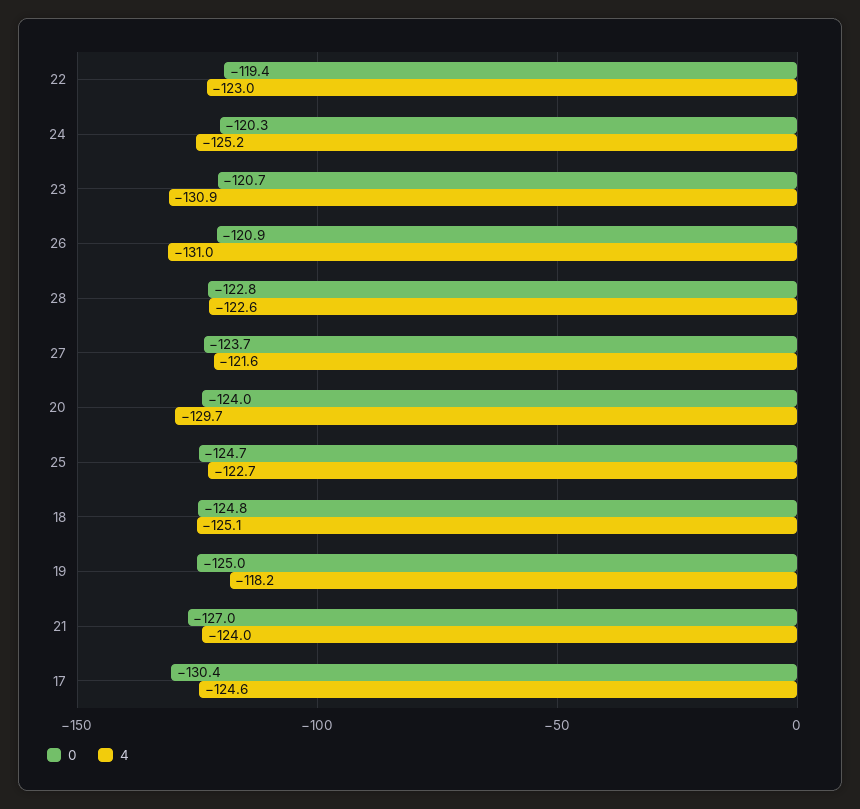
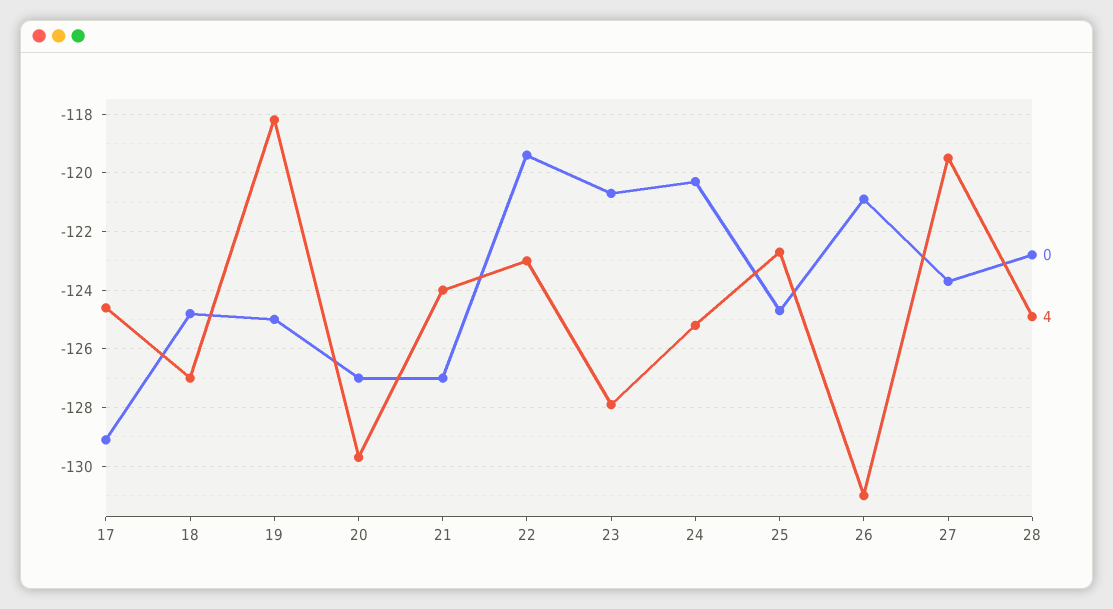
4, 23: -130.9 -> -128
4, 28: -122.6 -> -125
4, 27: -121.6 -> -119.5
0, 20: -124 -> -127
4, 18: -125.1 -> -127
0, 17: -130.4 -> -129

